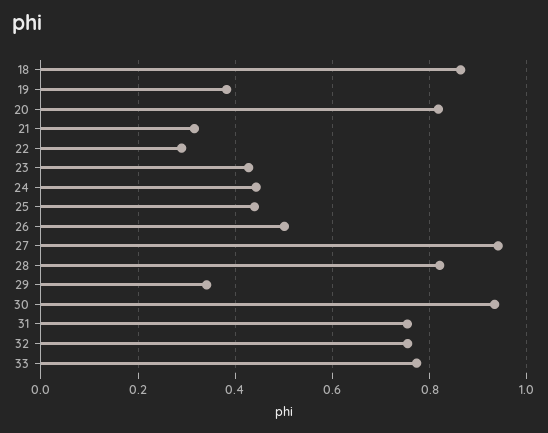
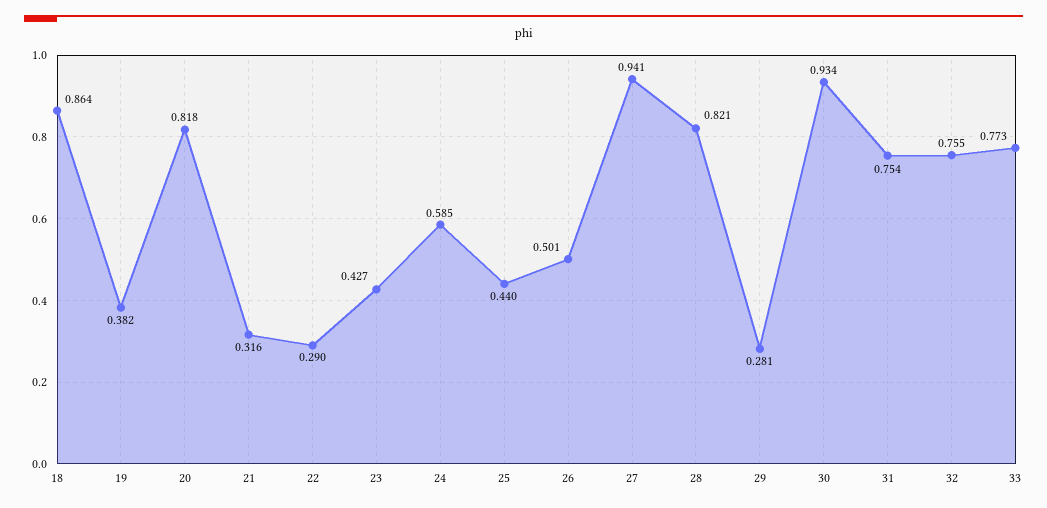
24: 0.44 -> 0.585
29: 0.34 -> 0.281

